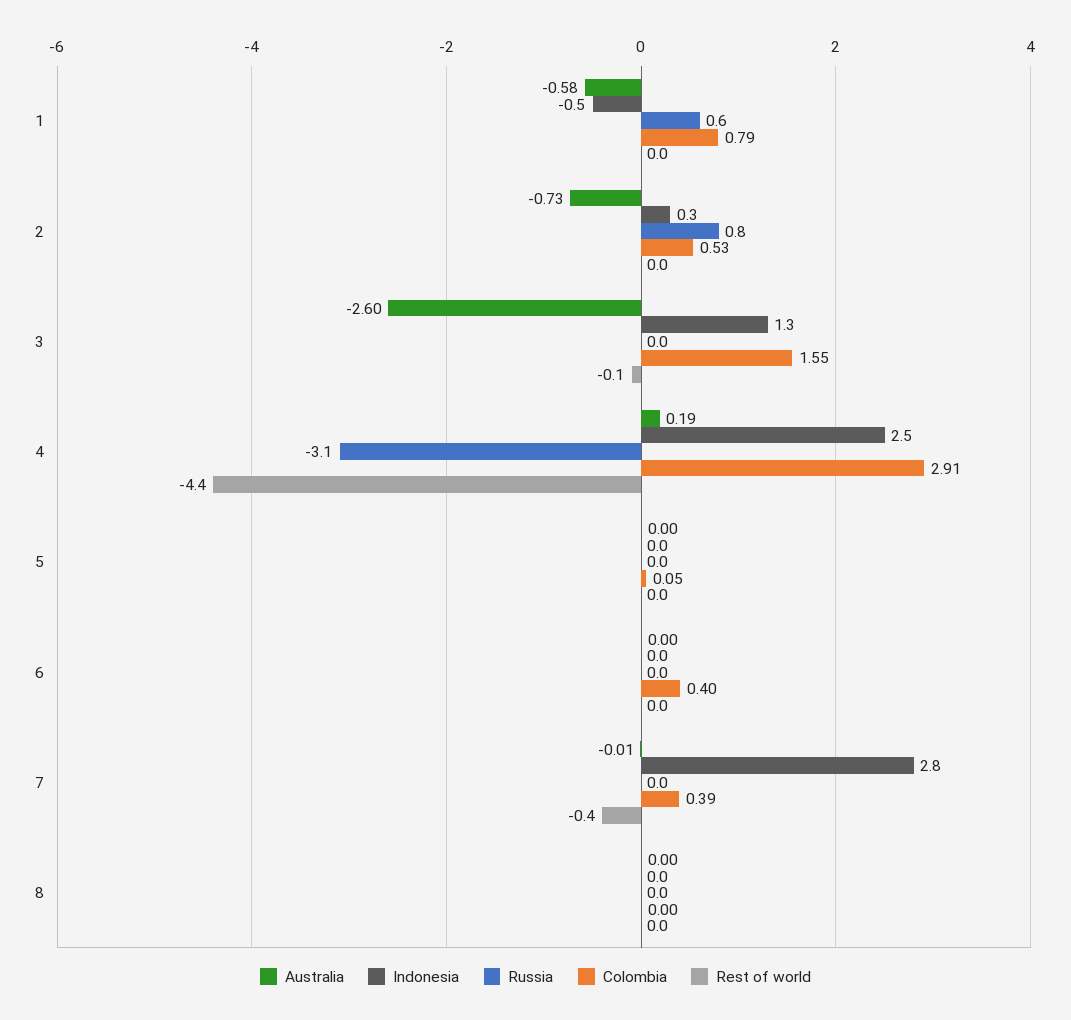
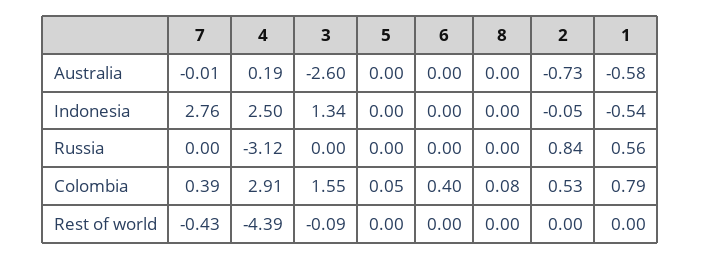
Indonesia, 2: 0.3 -> -0.05
Colombia, 8: 0 -> 0.08

